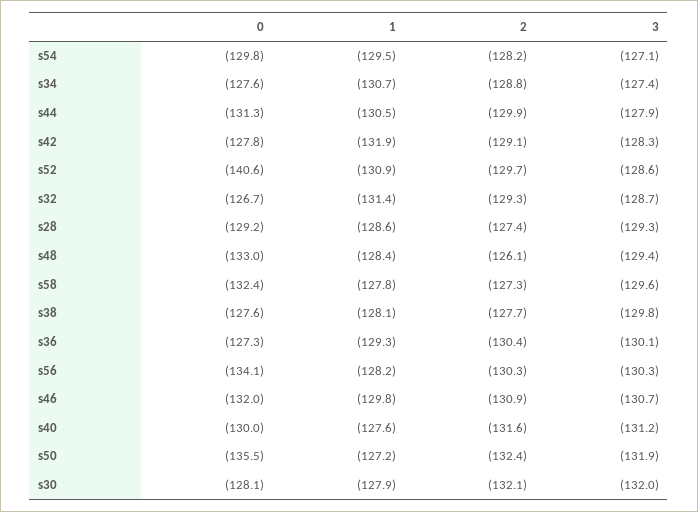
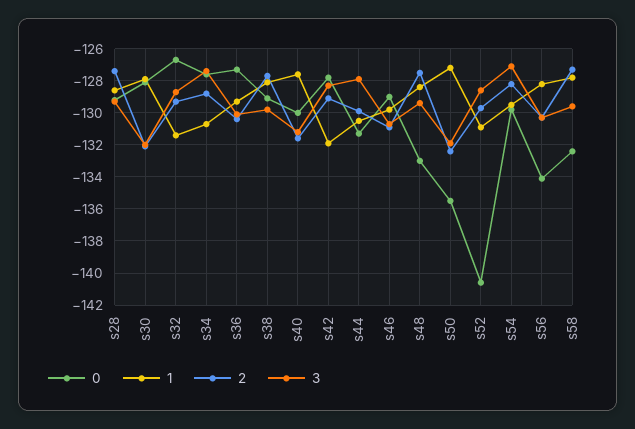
2, s48: -126.1 -> -127.5
0, s38: -127.6 -> -129
0, s46: -132 -> -129

